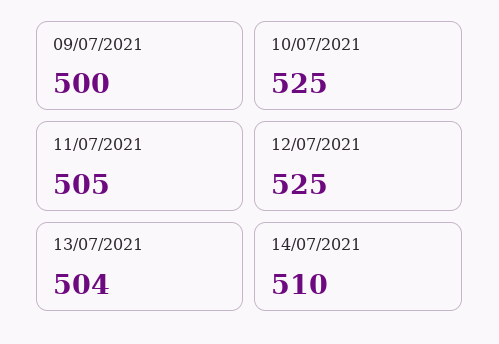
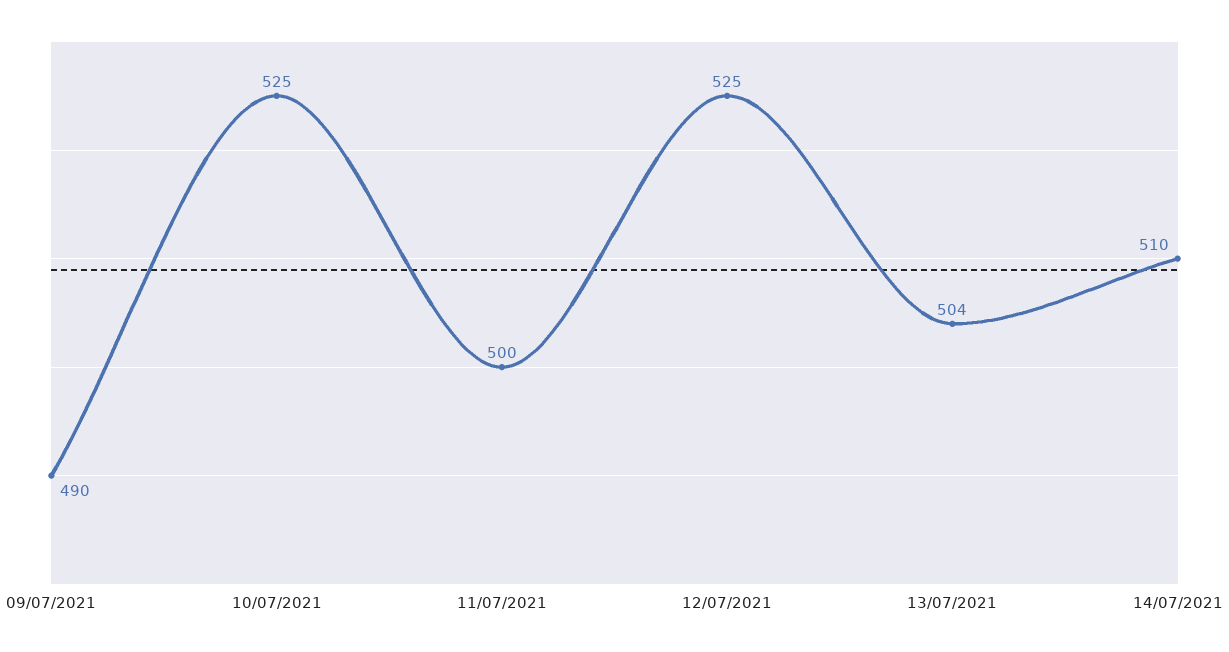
09/07/2021: 500 -> 490
11/07/2021: 505 -> 500

